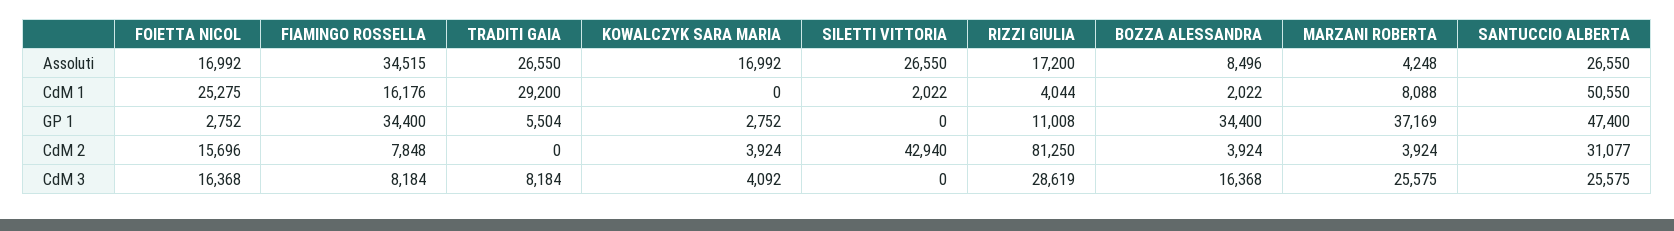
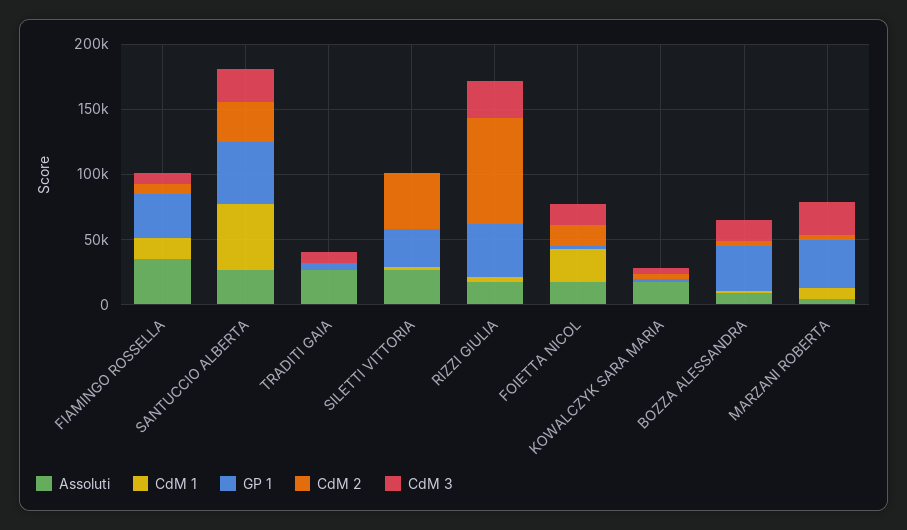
CdM 1, TRADITI GAIA: 29200 -> 0
GP 1, SILETTI VITTORIA: 0 -> 30000
GP 1, RIZZI GIULIA: 11008 -> 40000

